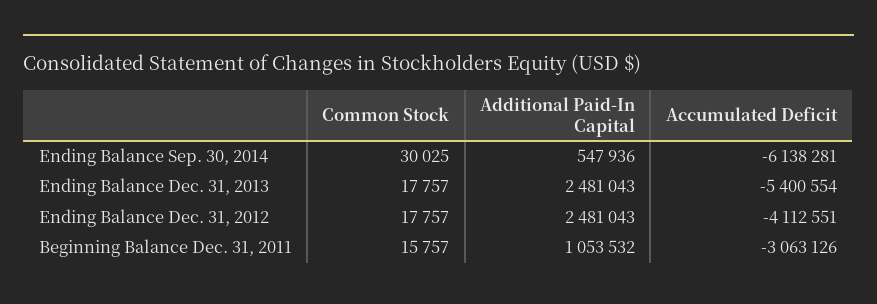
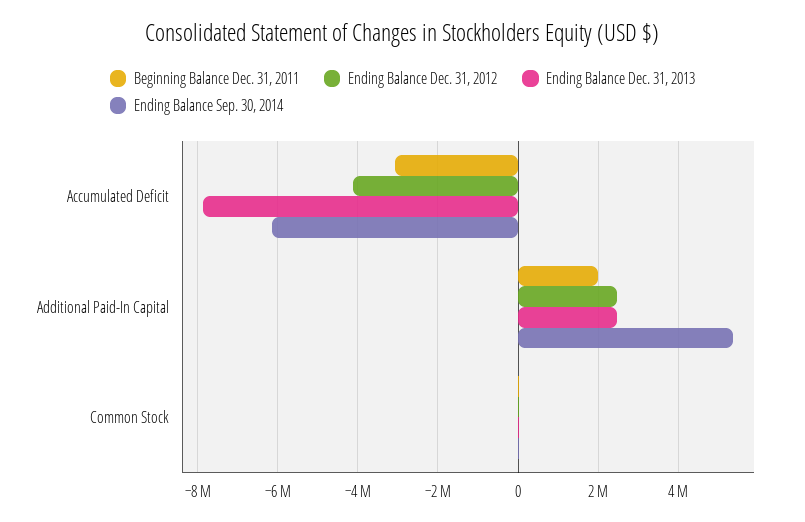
Ending Balance Sep. 30, 2014, Additional Paid-In Capital: 547936 -> 5400000
Ending Balance Dec. 31, 2013, Accumulated Deficit: -5400554 -> -7800000
Beginning Balance Dec. 31, 2011, Additional Paid-In Capital: 1053532 -> 2000000

